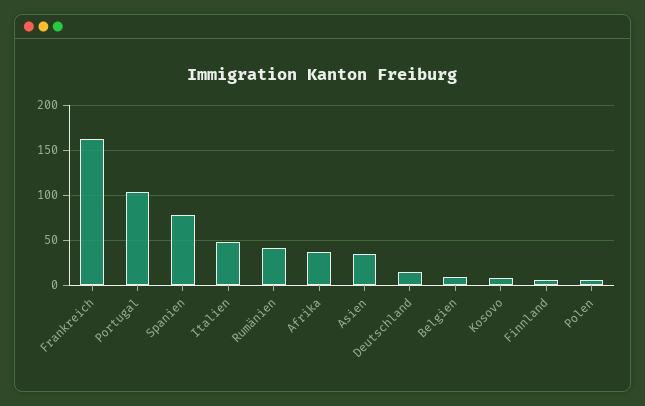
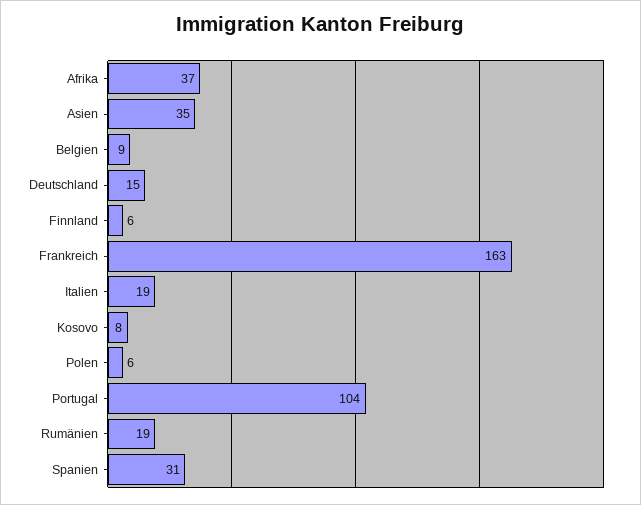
Spanien: 80 -> 31
Italien: 50 -> 19
Rumänien: 40 -> 19

